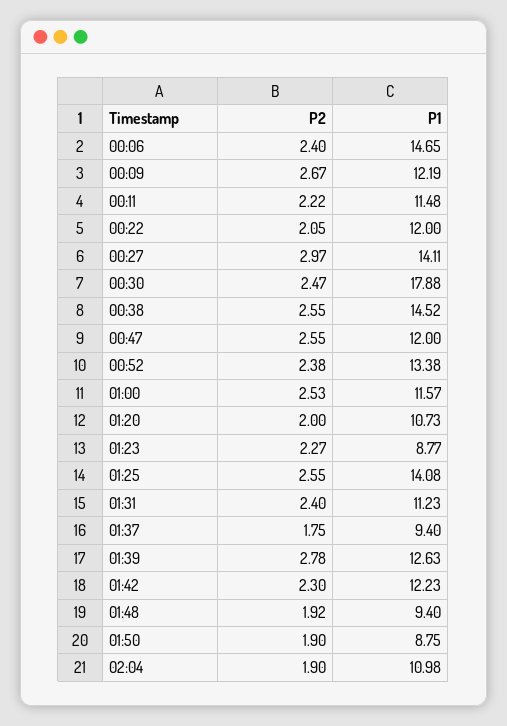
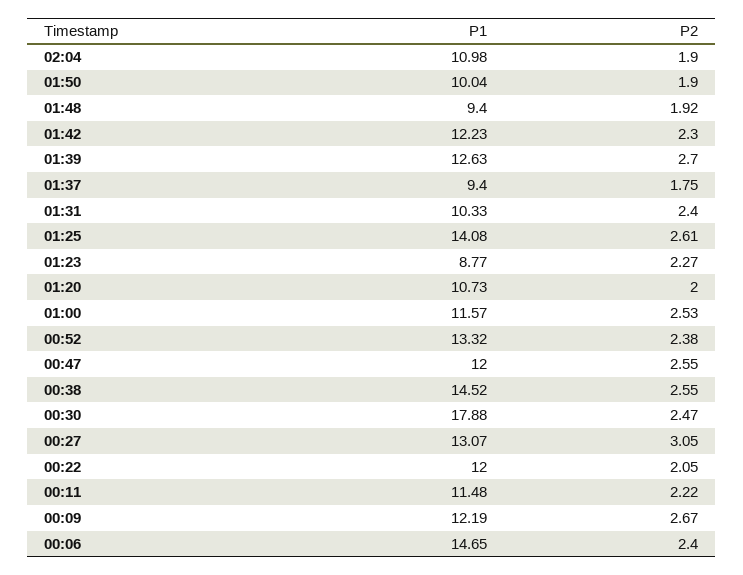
P2, 00:27: 2.97 -> 3.05
P1, 00:27: 14.11 -> 13.07
P1, 00:52: 13.38 -> 13.32
P2, 01:25: 2.55 -> 2.61
P1, 01:31: 11.23 -> 10.33
P2, 01:39: 2.78 -> 2.7
P1, 01:50: 8.75 -> 10.04

